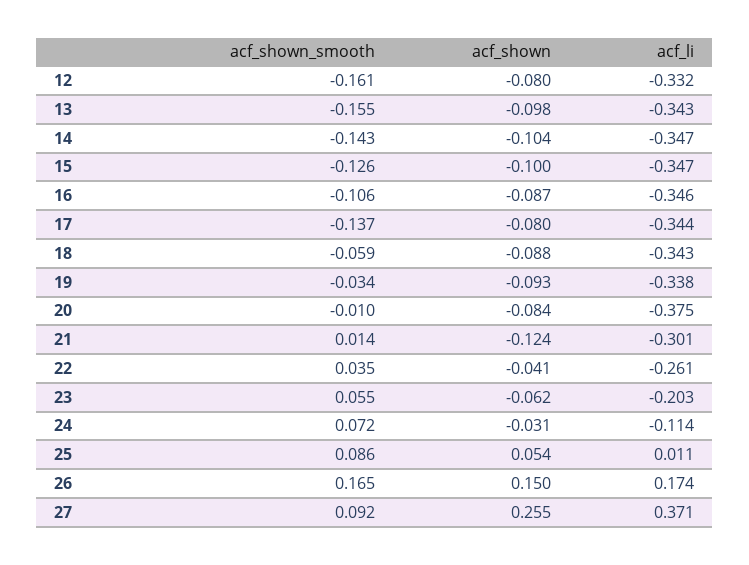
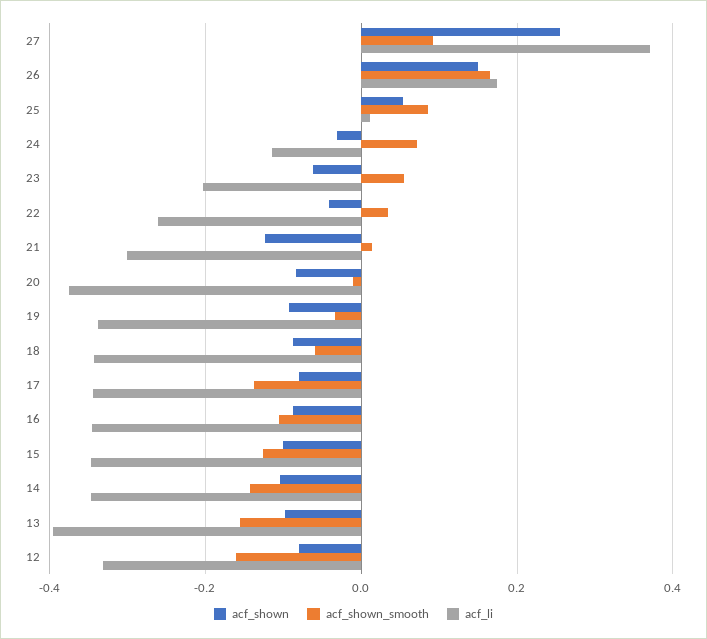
acf_li, 13: -0.343 -> -0.4

